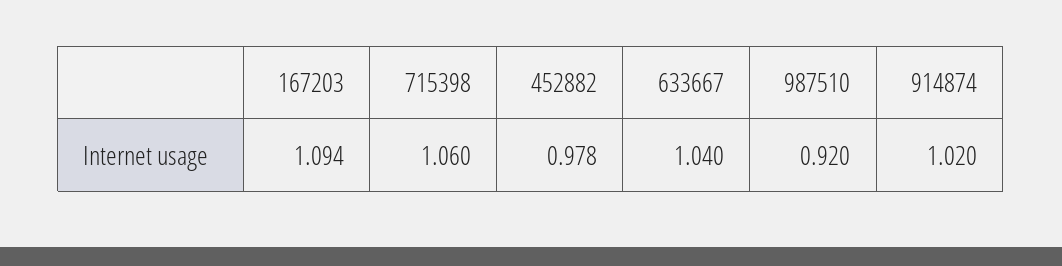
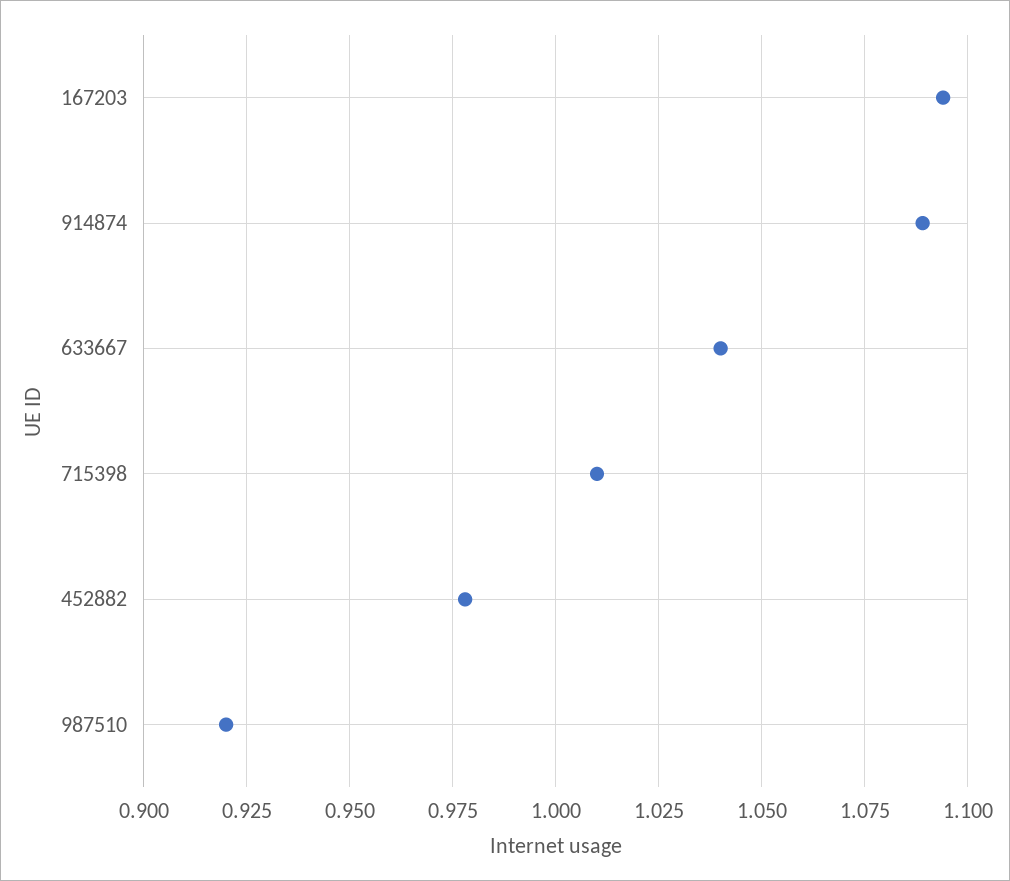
715398: 1.06 -> 1.01
914874: 1.02 -> 1.09

